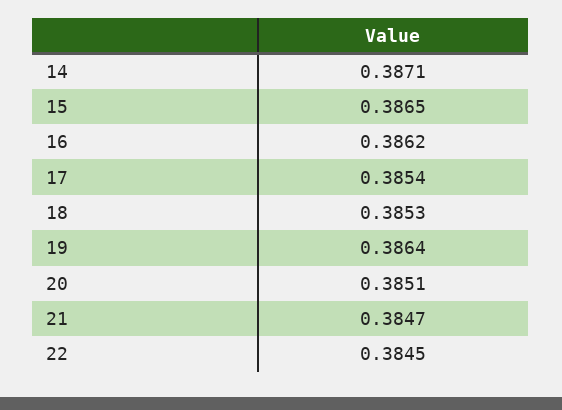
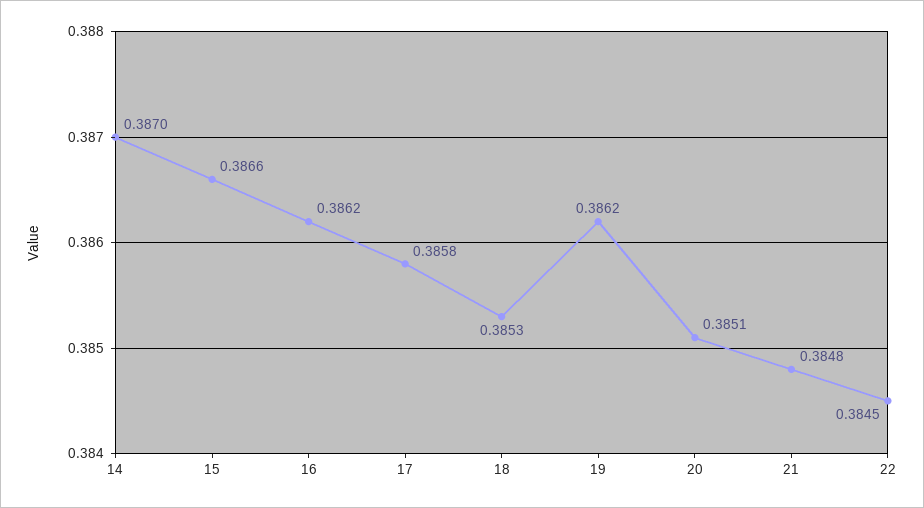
14: 0.3871 -> 0.387
15: 0.3865 -> 0.3866
17: 0.3854 -> 0.3858
19: 0.3864 -> 0.3862
21: 0.3847 -> 0.3848

